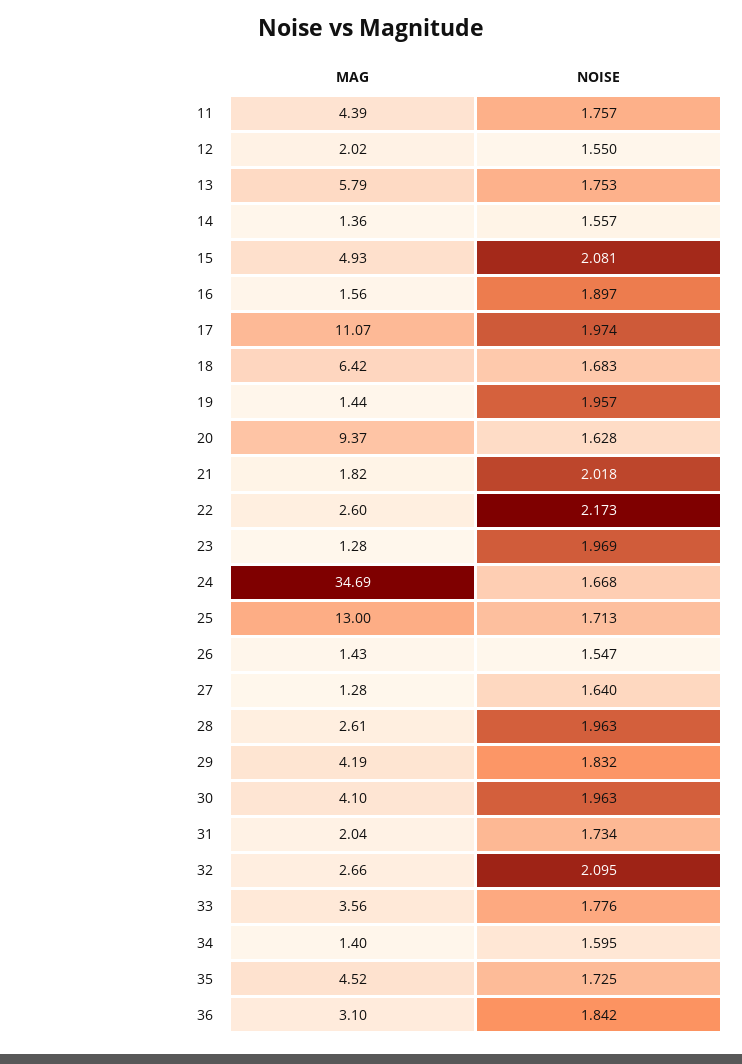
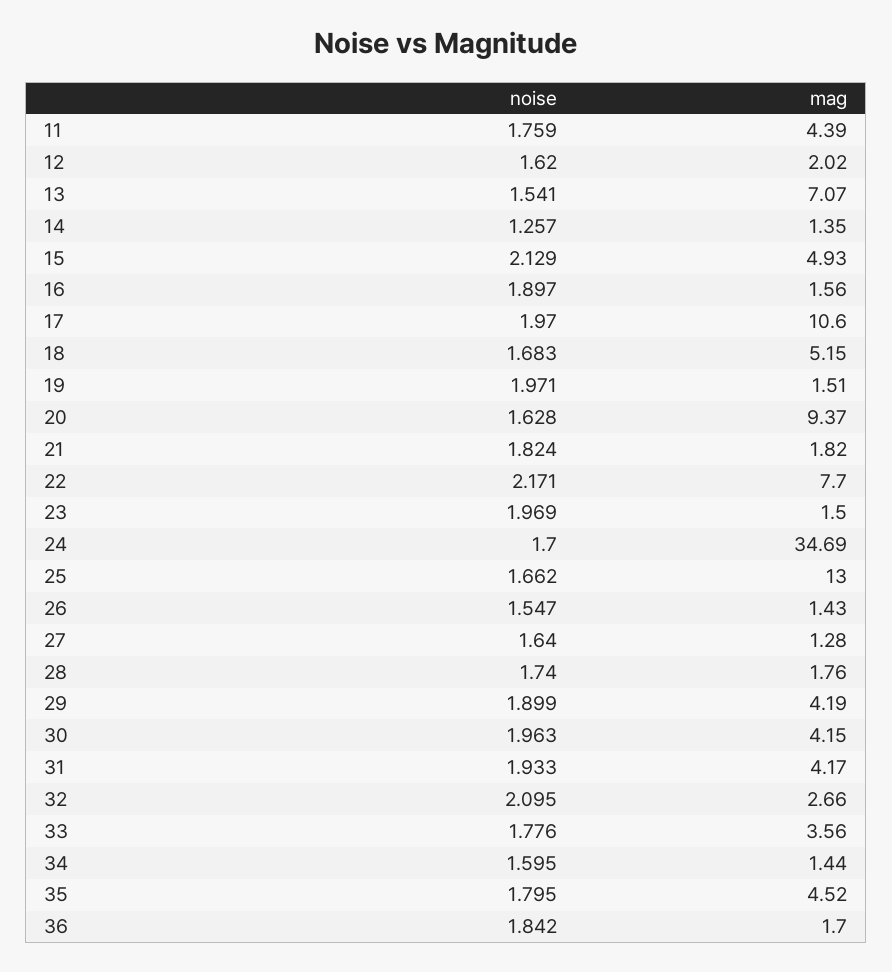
NOISE, 11: 1.757 -> 1.759
NOISE, 12: 1.55 -> 1.62
MAG, 13: 5.79 -> 7.07
NOISE, 13: 1.753 -> 1.541
MAG, 14: 1.36 -> 1.35
NOISE, 14: 1.557 -> 1.257
NOISE, 15: 2.081 -> 2.129
MAG, 17: 11.07 -> 10.6
NOISE, 17: 1.974 -> 1.97
MAG, 18: 6.42 -> 5.15
MAG, 19: 1.44 -> 1.51
NOISE, 19: 1.957 -> 1.971
NOISE, 21: 2.018 -> 1.824
MAG, 22: 2.6 -> 7.7
NOISE, 22: 2.173 -> 2.171
MAG, 23: 1.28 -> 1.5
NOISE, 24: 1.668 -> 1.7
NOISE, 25: 1.713 -> 1.662
MAG, 28: 2.61 -> 1.76
NOISE, 28: 1.963 -> 1.74
NOISE, 29: 1.832 -> 1.899
MAG, 30: 4.1 -> 4.15
MAG, 31: 2.04 -> 4.17
NOISE, 31: 1.734 -> 1.933
MAG, 34: 1.4 -> 1.44
NOISE, 35: 1.725 -> 1.795
MAG, 36: 3.1 -> 1.7

